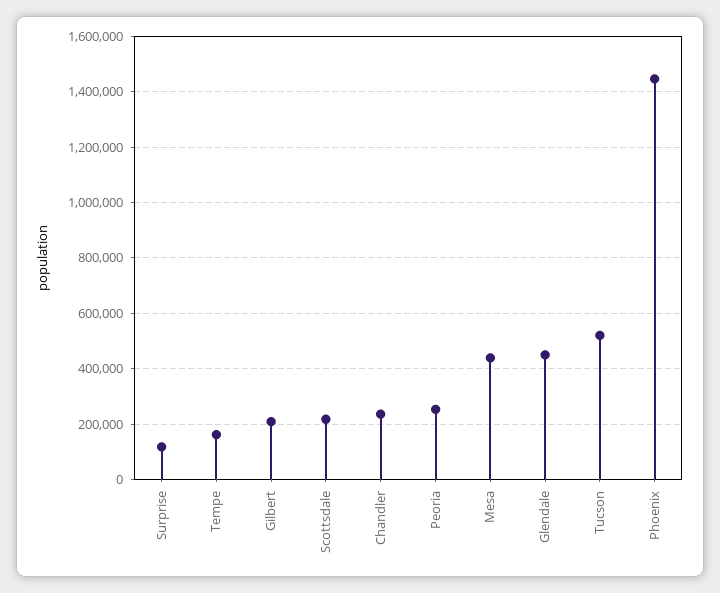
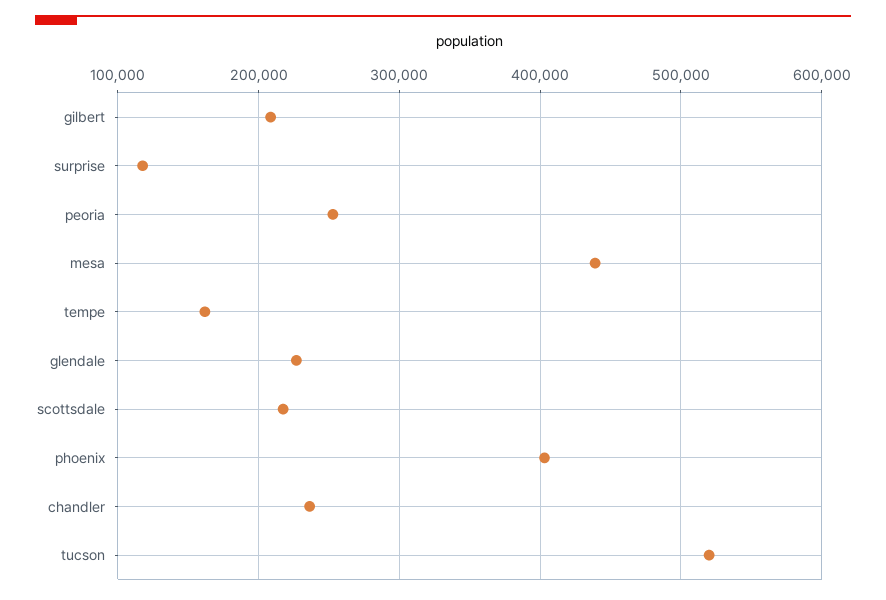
Glendale: 450000 -> 230000
Phoenix: 1450000 -> 400000

